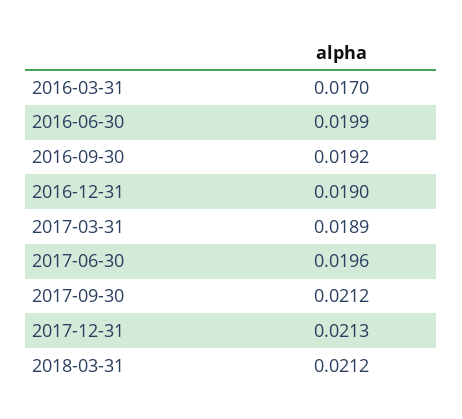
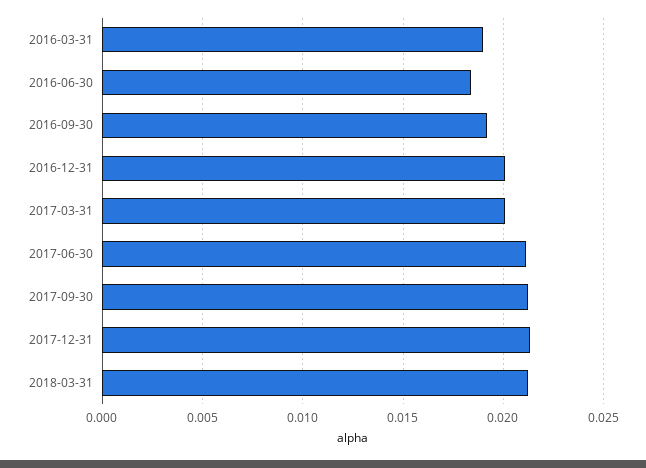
2016-03-31: 0.017 -> 0.019
2016-06-30: 0.0199 -> 0.0185
2016-12-31: 0.019 -> 0.02
2017-03-31: 0.0189 -> 0.02
2017-06-30: 0.0196 -> 0.021

